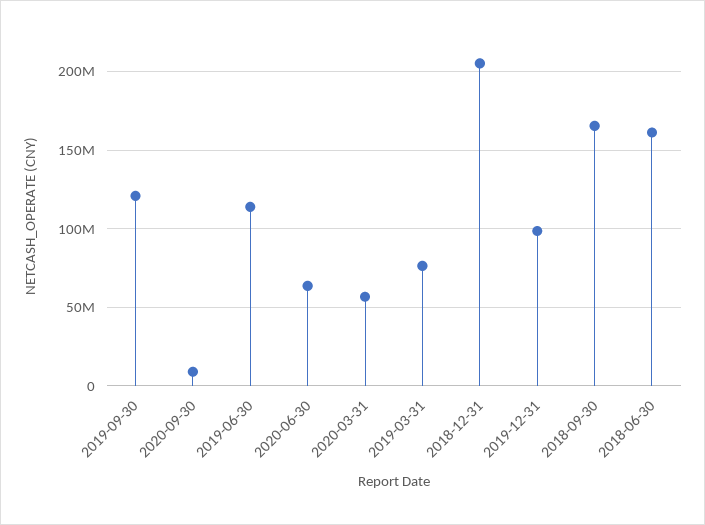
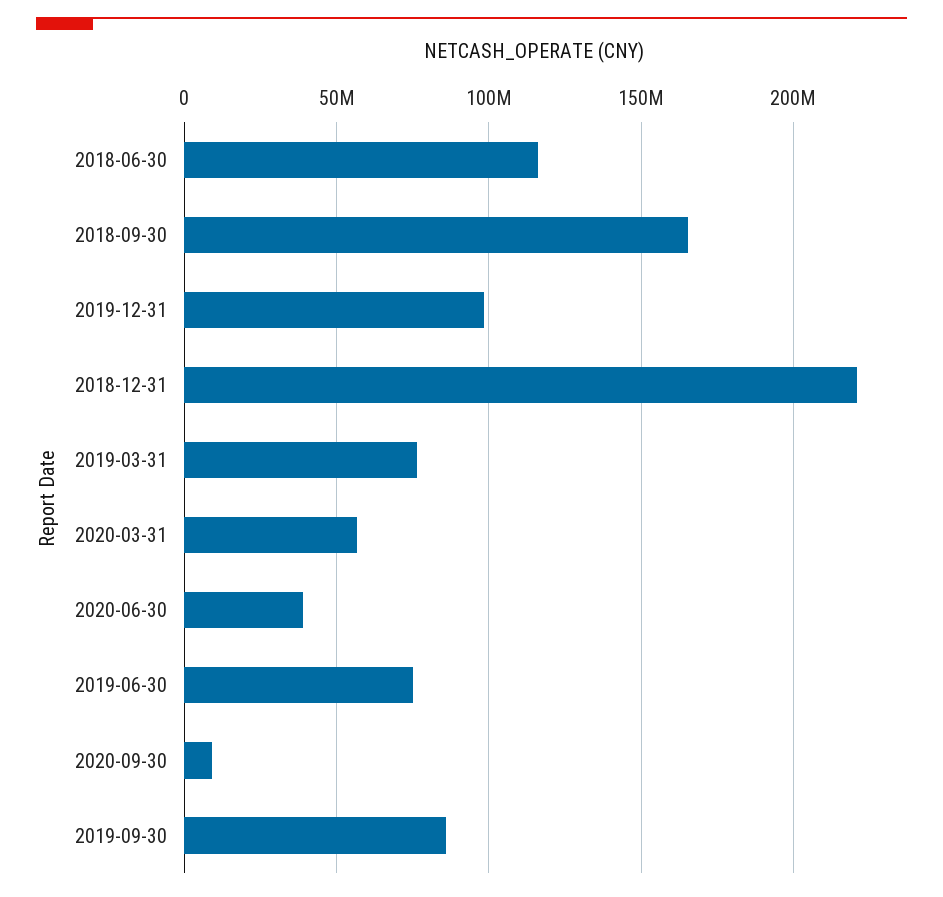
2019-09-30: 120000000 -> 85000000
2019-06-30: 115000000 -> 75000000
2020-06-30: 65000000 -> 40000000
2018-12-31: 205000000 -> 220000000
2018-06-30: 160000000 -> 115000000

